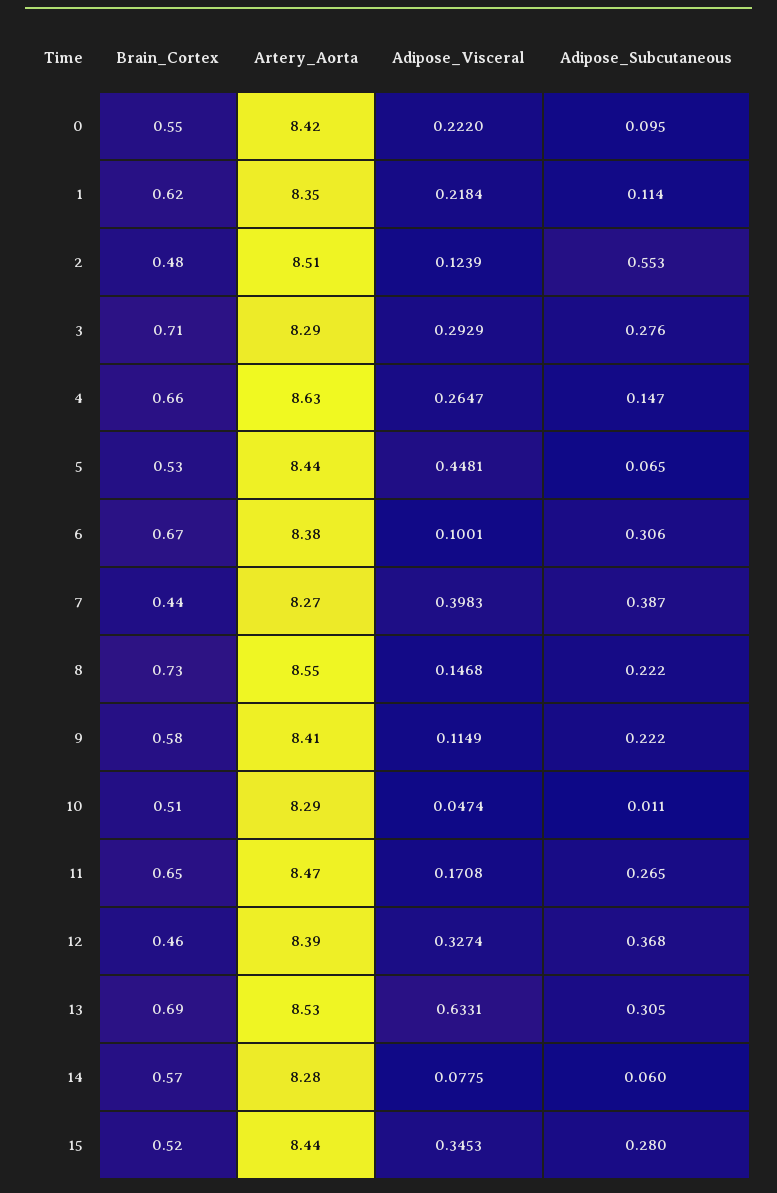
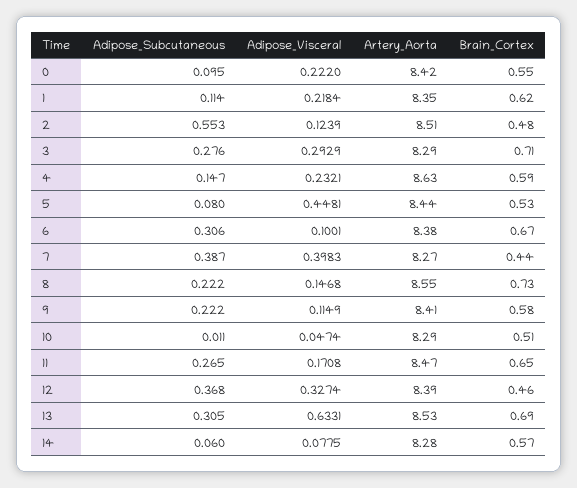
Brain_Cortex, 4: 0.66 -> 0.59
Adipose_Visceral, 4: 0.2647 -> 0.2321
Adipose_Subcutaneous, 5: 0.065 -> 0.08
Brain_Cortex, 15: 0.52 -> none
Artery_Aorta, 15: 8.44 -> none
Adipose_Visceral, 15: 0.3453 -> none
Adipose_Subcutaneous, 15: 0.28 -> none

